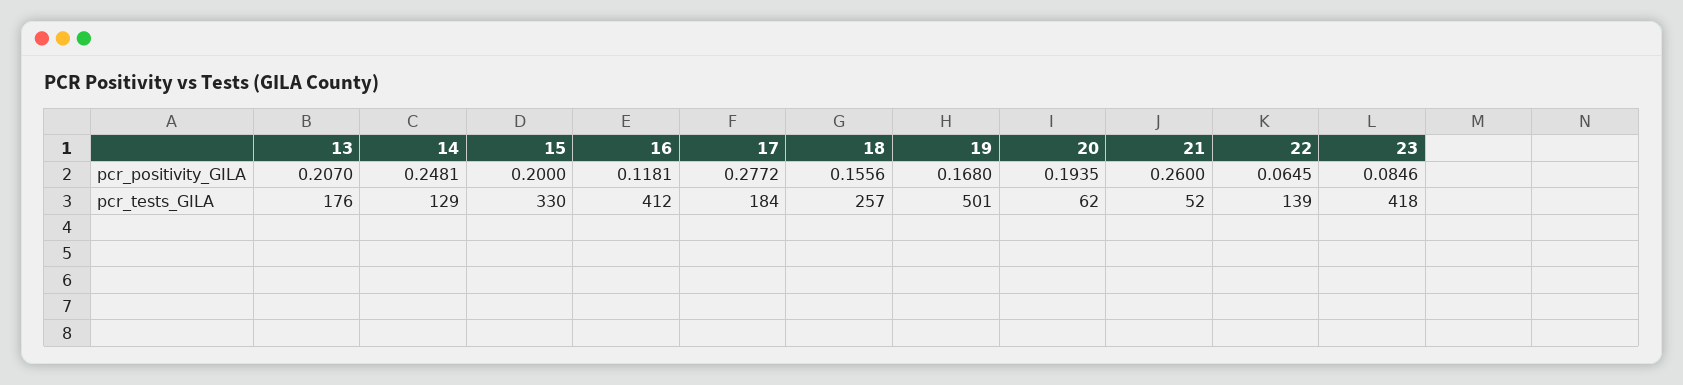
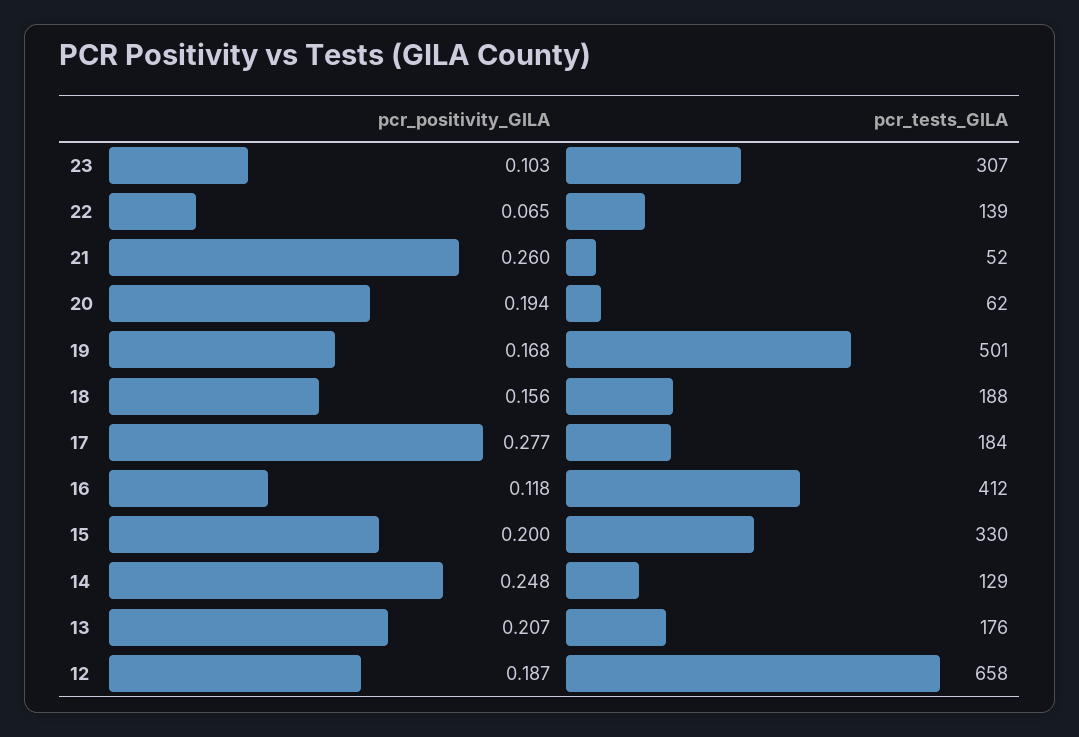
23, pcr_positivity_GILA: 0.0846 -> 0.103
18, pcr_tests_GILA: 257 -> 188
23, pcr_tests_GILA: 418 -> 307
12, pcr_positivity_GILA: none -> 0.187
12, pcr_tests_GILA: none -> 658

